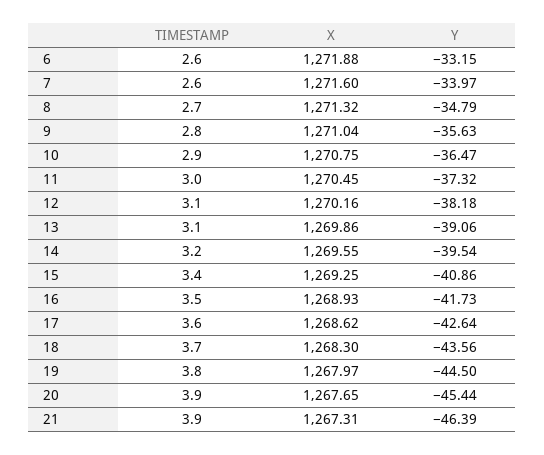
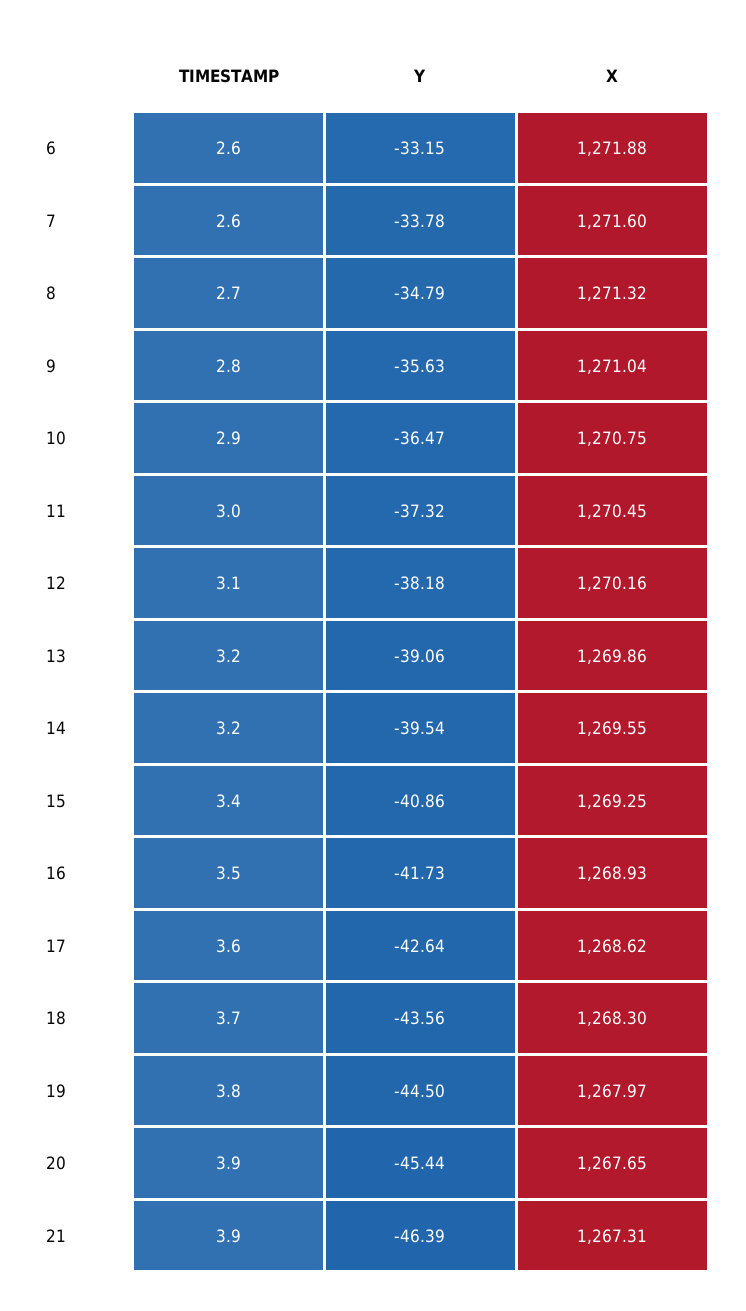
Y, 7: -33.97 -> -33.78
TIMESTAMP, 13: 3.1 -> 3.2

